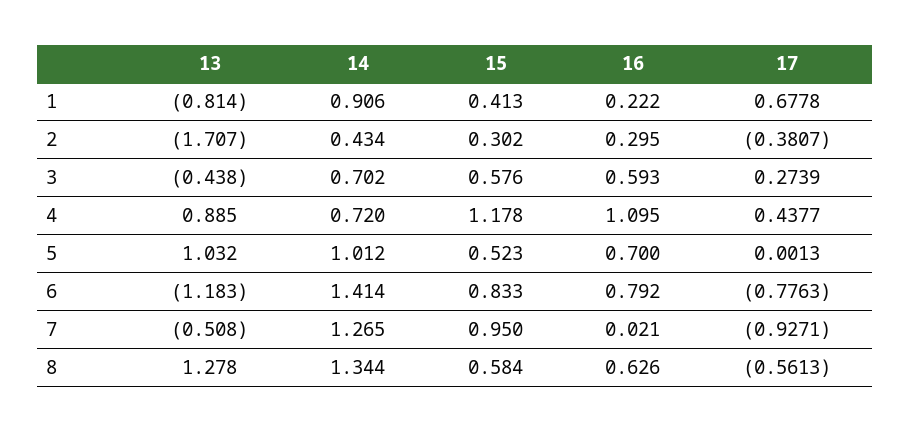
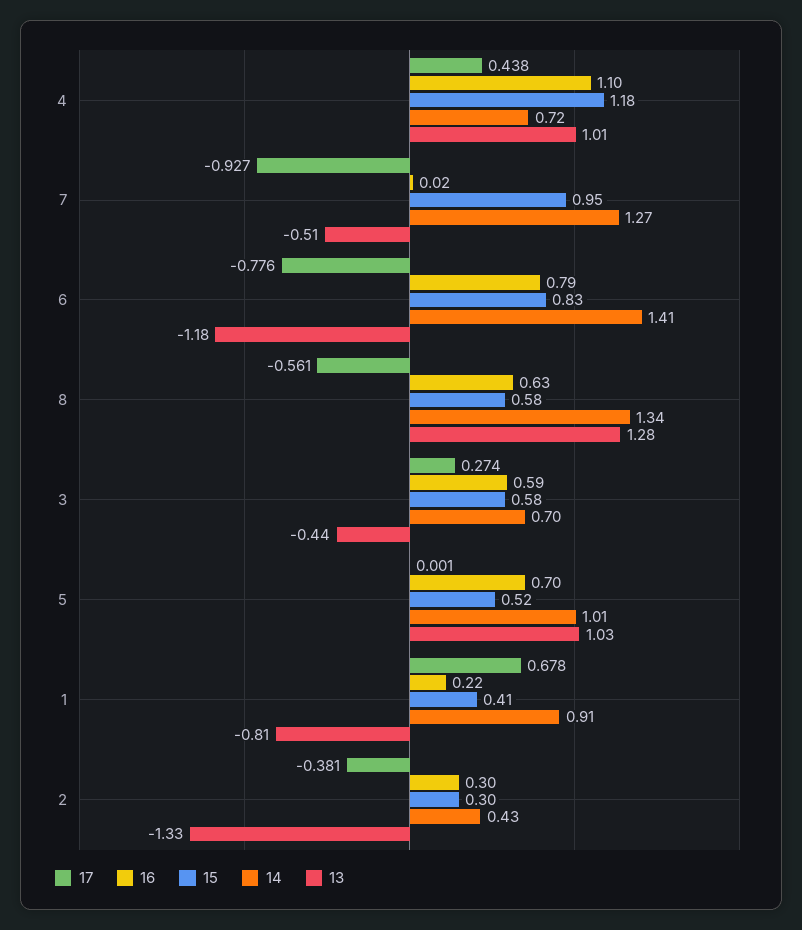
13, 2: -1.707 -> -1.33
13, 4: 0.885 -> 1.01

